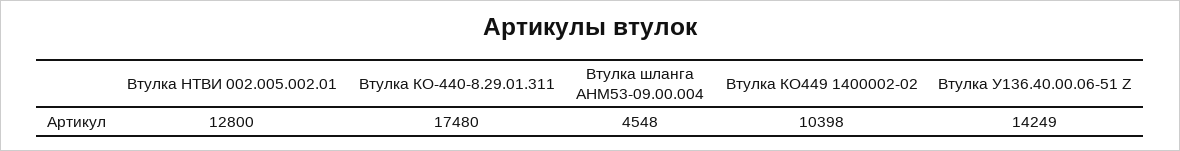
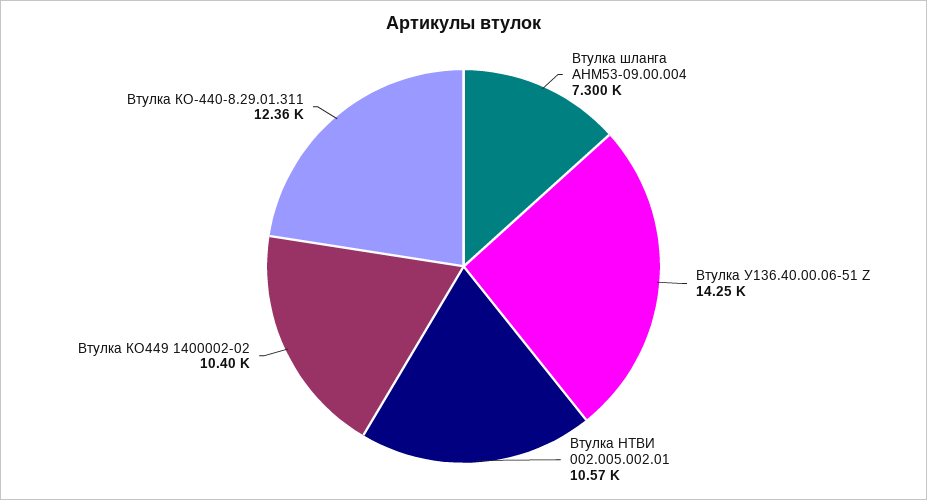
Втулка НТВИ 002.005.002.01: 12800 -> 10570
Втулка КО-440-8.29.01.311: 17480 -> 12360
Втулка шланга АНМ53-09.00.004: 4548 -> 7300

